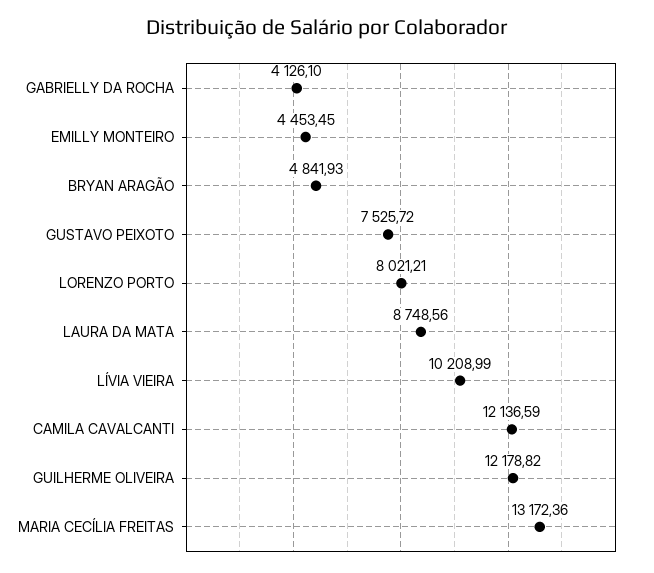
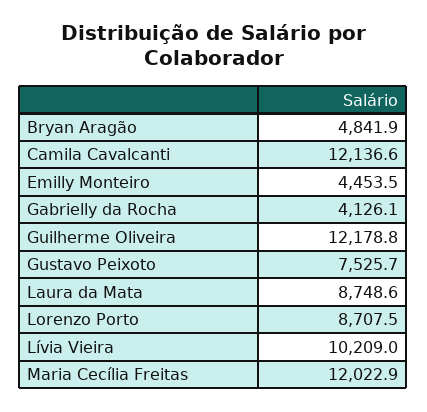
LORENZO PORTO: 8021.21 -> 8707.5
MARIA CECÍLIA FREITAS: 13172.36 -> 12022.9

